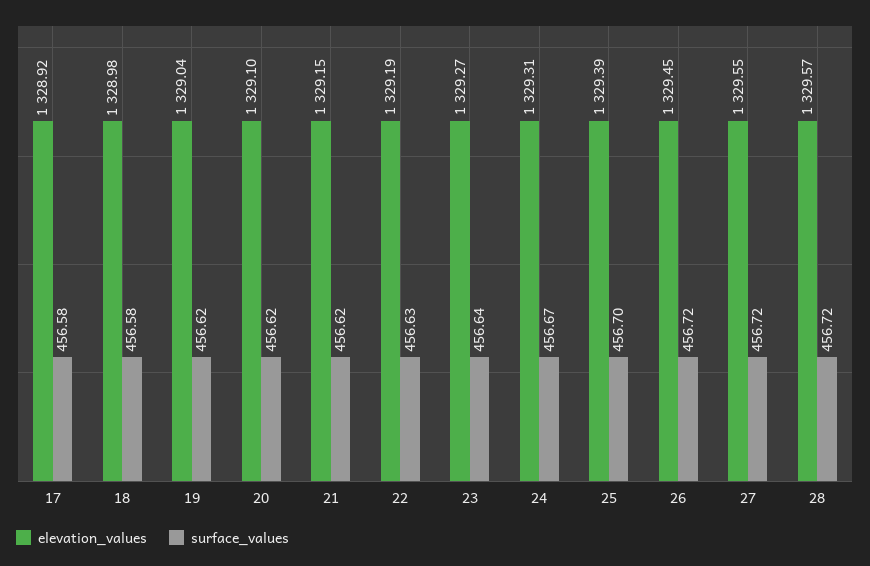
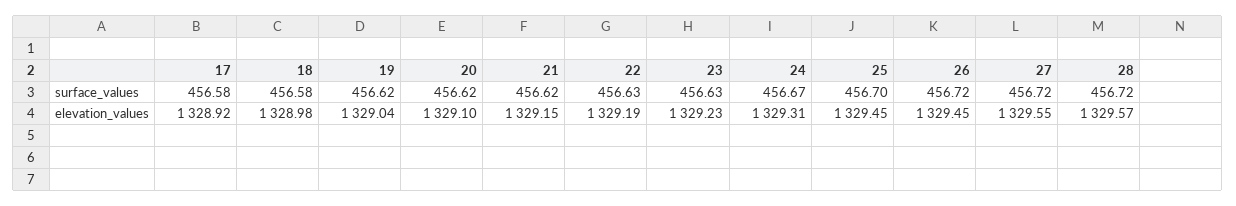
elevation_values, 23: 1329.27 -> 1329.23
surface_values, 23: 456.64 -> 456.63
elevation_values, 25: 1329.39 -> 1329.45

